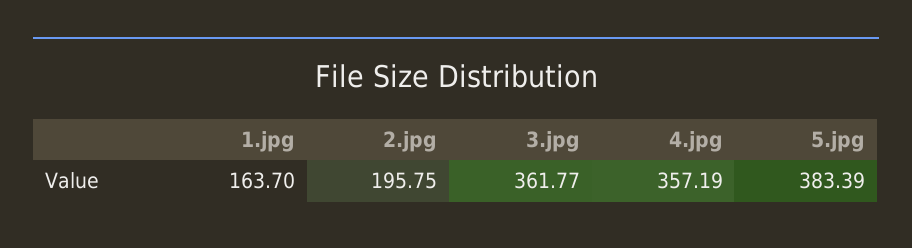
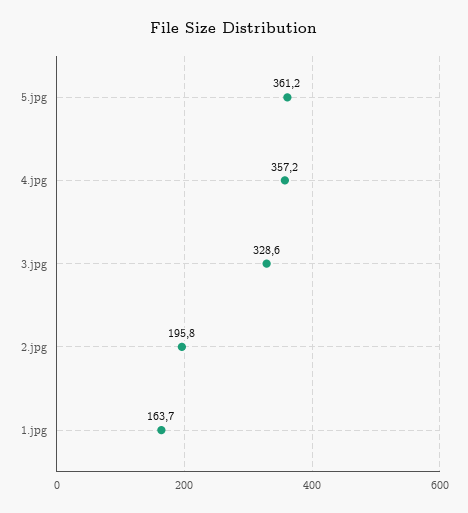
3.jpg: 361.77 -> 328.6
5.jpg: 383.39 -> 361.2

